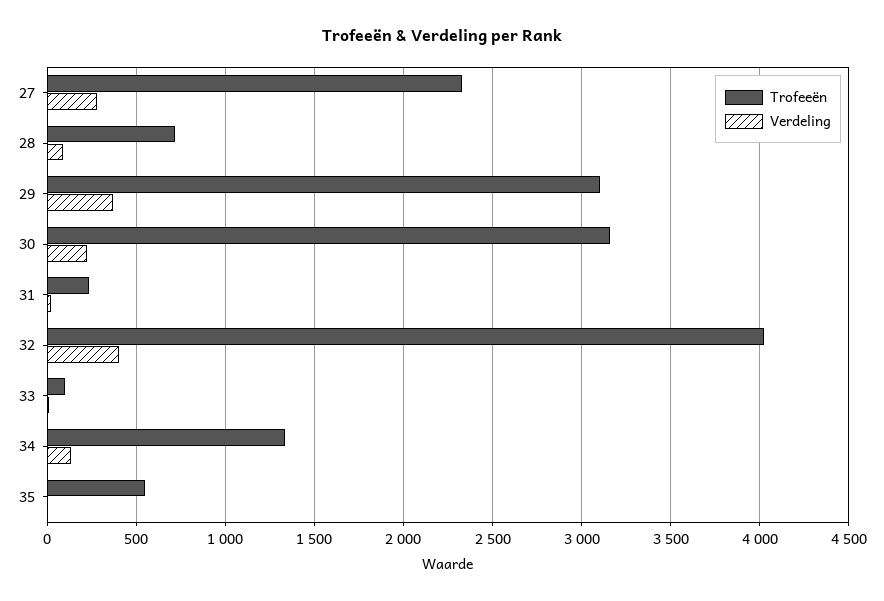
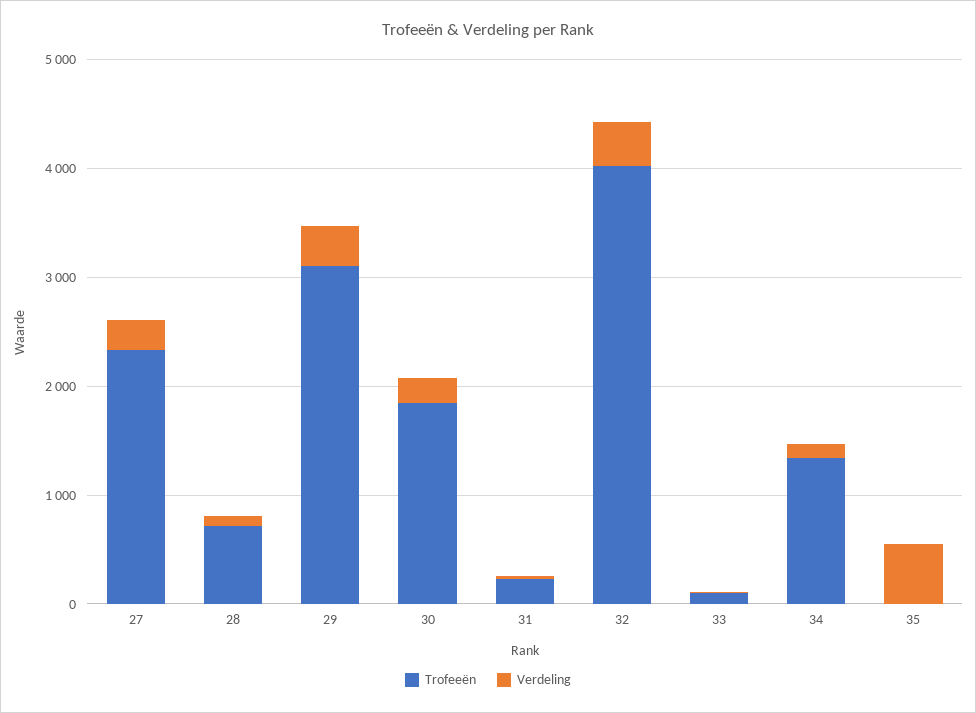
Trofeeën, 30: 3150 -> 1800
Trofeeën, 35: 550 -> 0
Verdeling, 35: 0 -> 600

